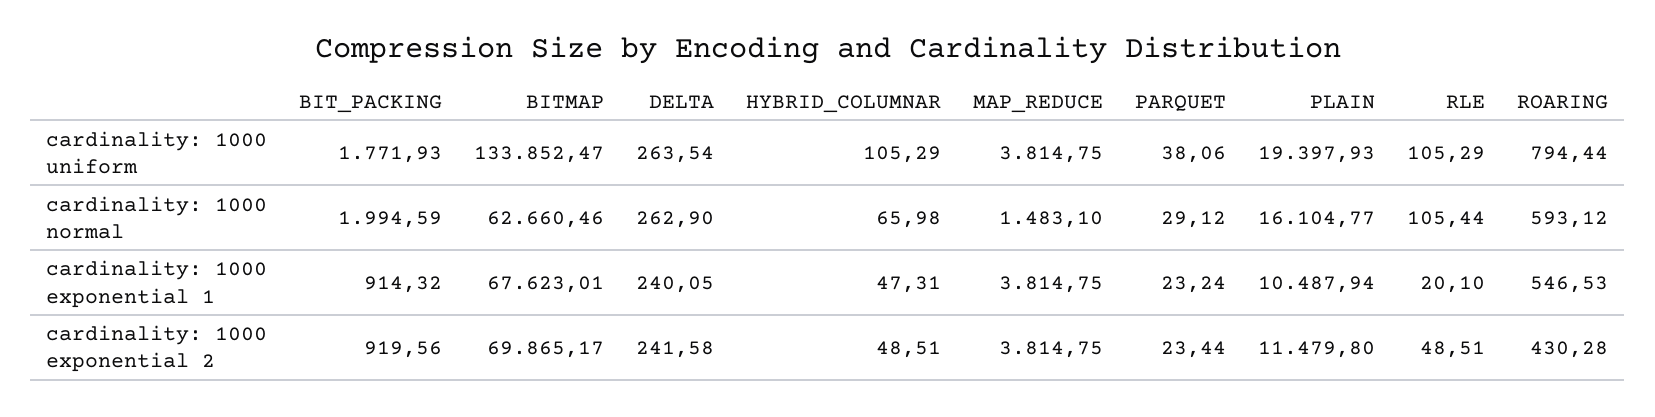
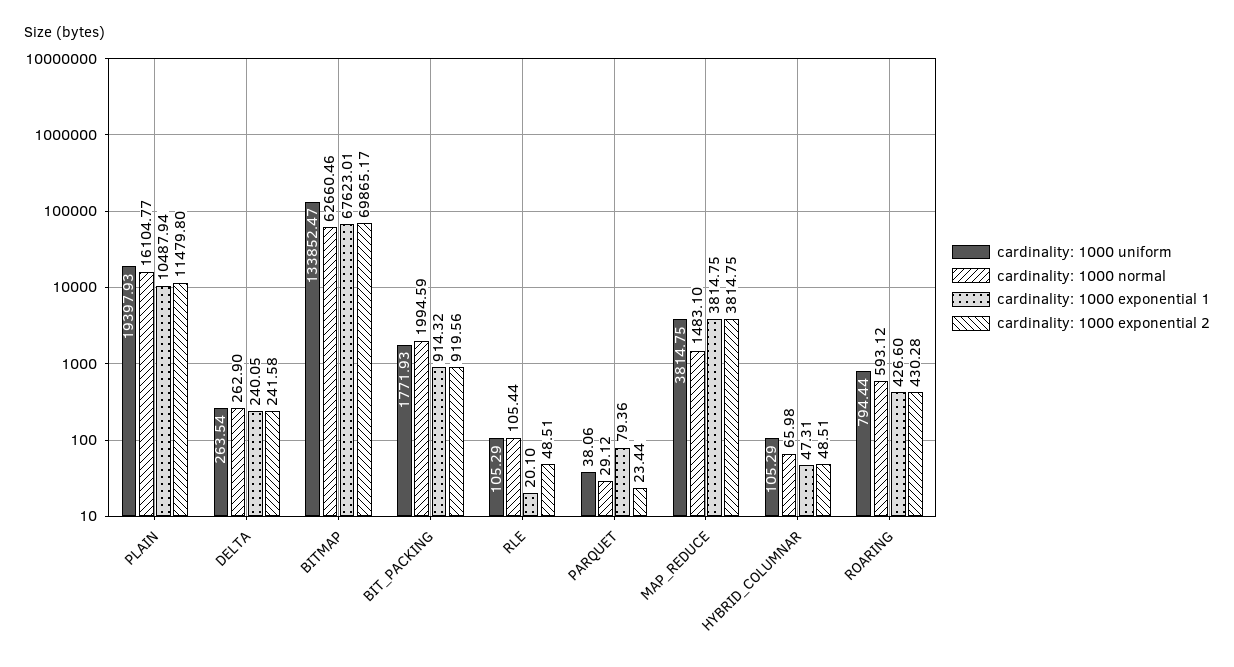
cardinality: 1000 exponential 1, PARQUET: 23.24 -> 79.36
cardinality: 1000 exponential 1, ROARING: 546.53 -> 426.6

